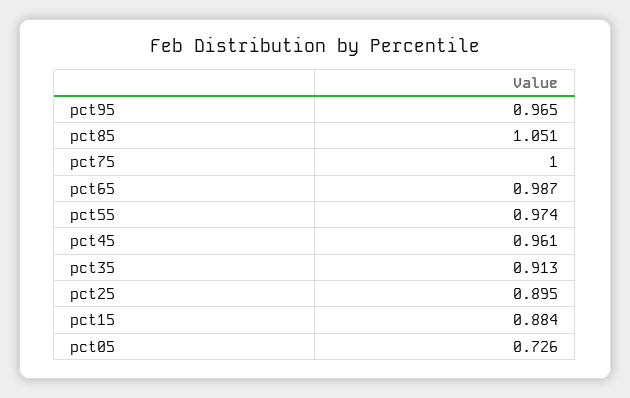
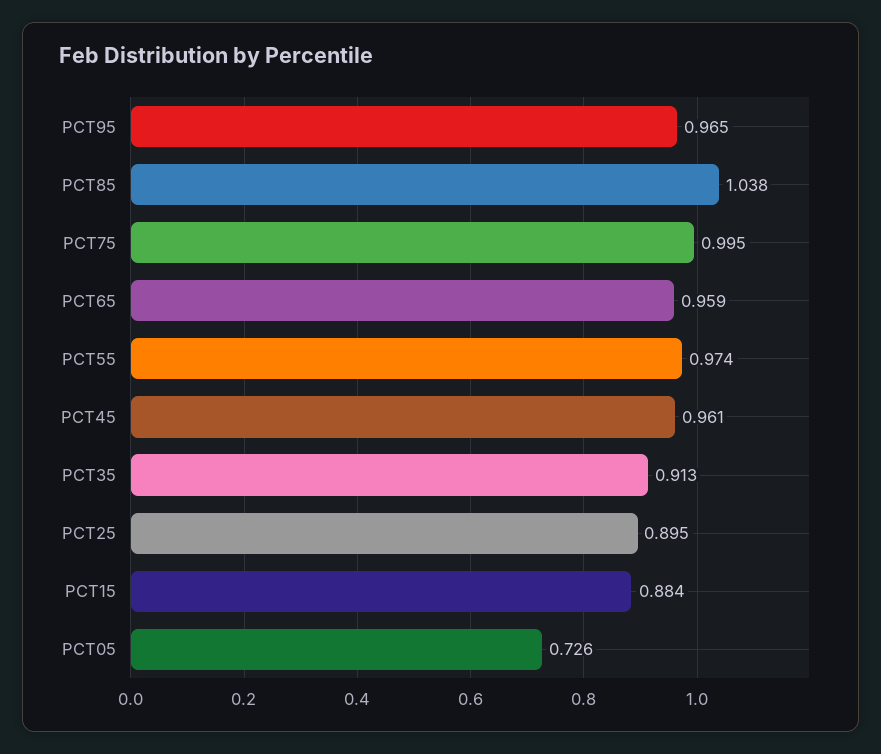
pct85: 1.051 -> 1.038
pct75: 1 -> 0.995
pct65: 0.987 -> 0.959

